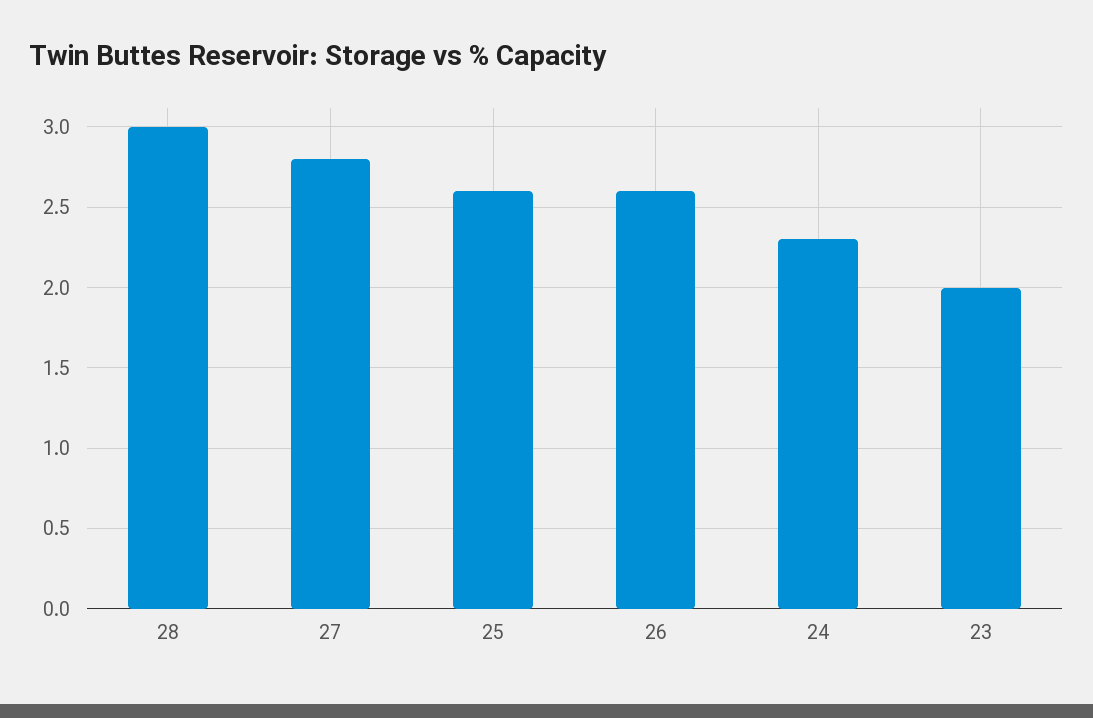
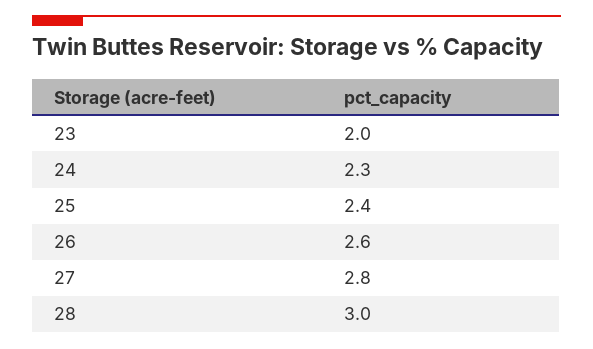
25: 2.6 -> 2.4

